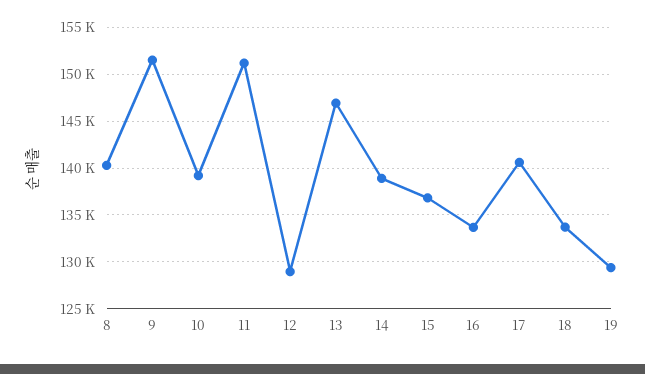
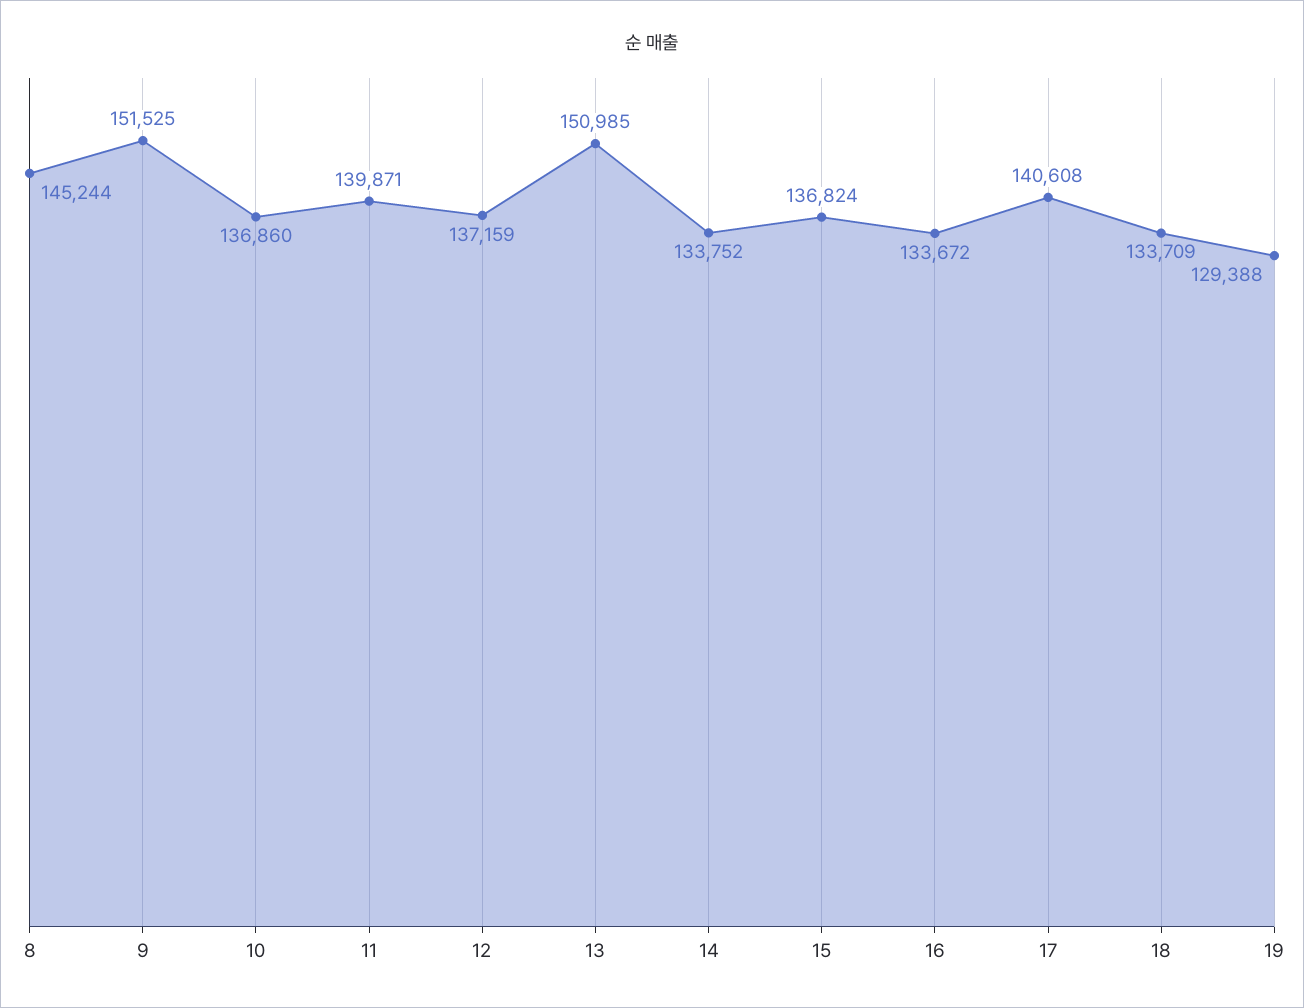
8: 140000 -> 145244
10: 139000 -> 136860
11: 151000 -> 139871
12: 129000 -> 137159
13: 147000 -> 150985
14: 139000 -> 133752

